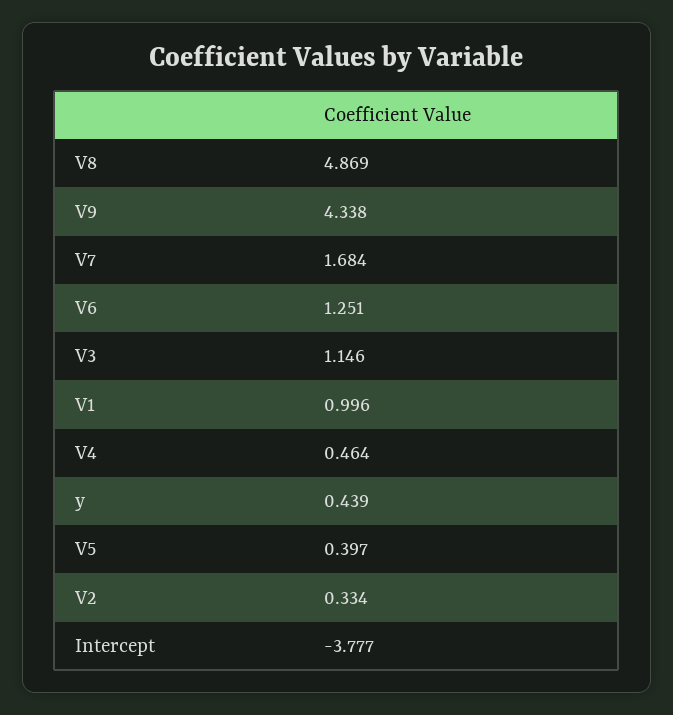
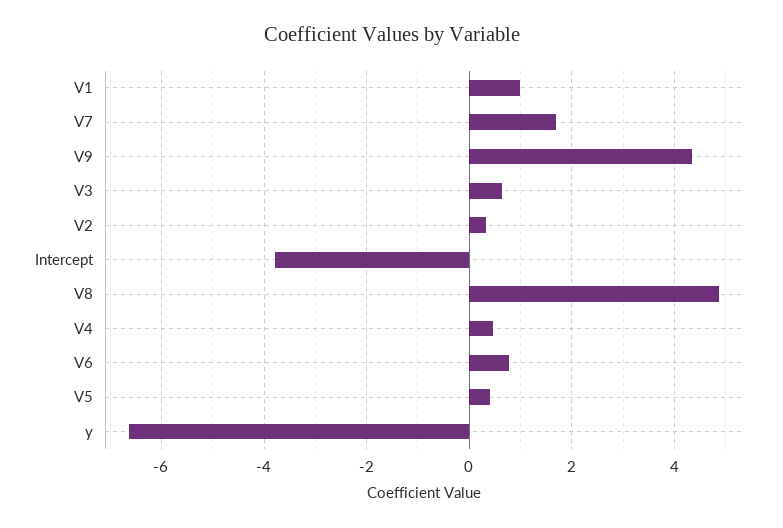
V6: 1.251 -> 0.8
V3: 1.146 -> 0.6
y: 0.439 -> -6.6

